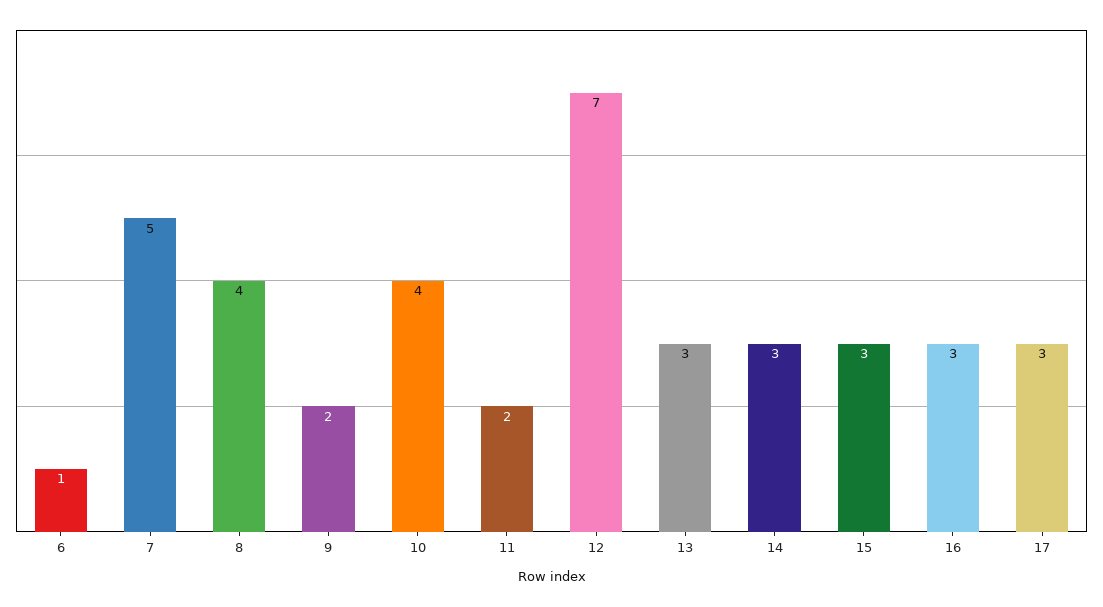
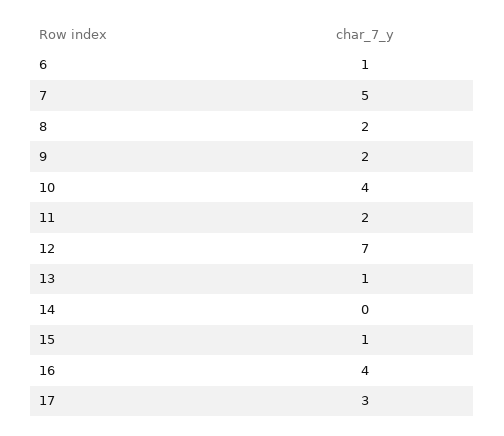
8: 4 -> 2
13: 3 -> 1
14: 3 -> 0
15: 3 -> 1
16: 3 -> 4

